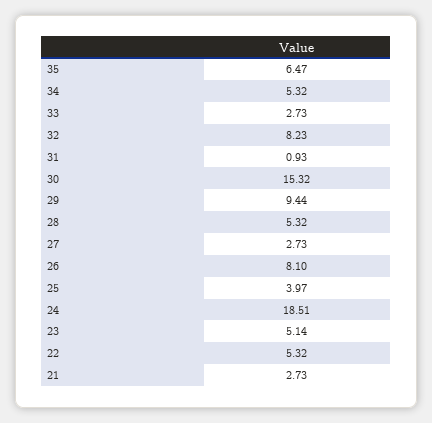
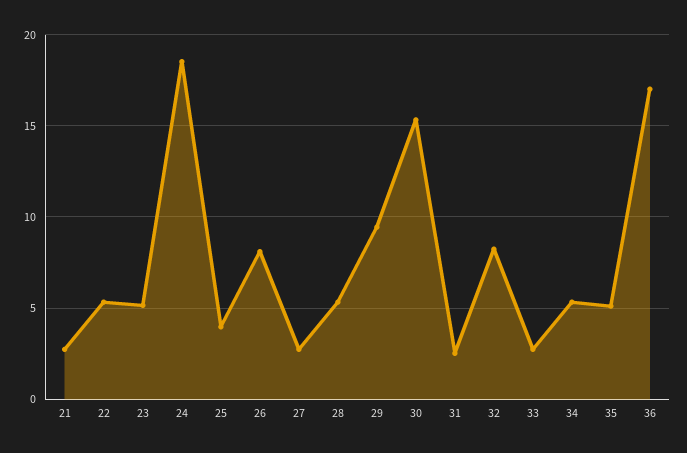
35: 6.47 -> 5
31: 0.93 -> 2.5
36: none -> 17

